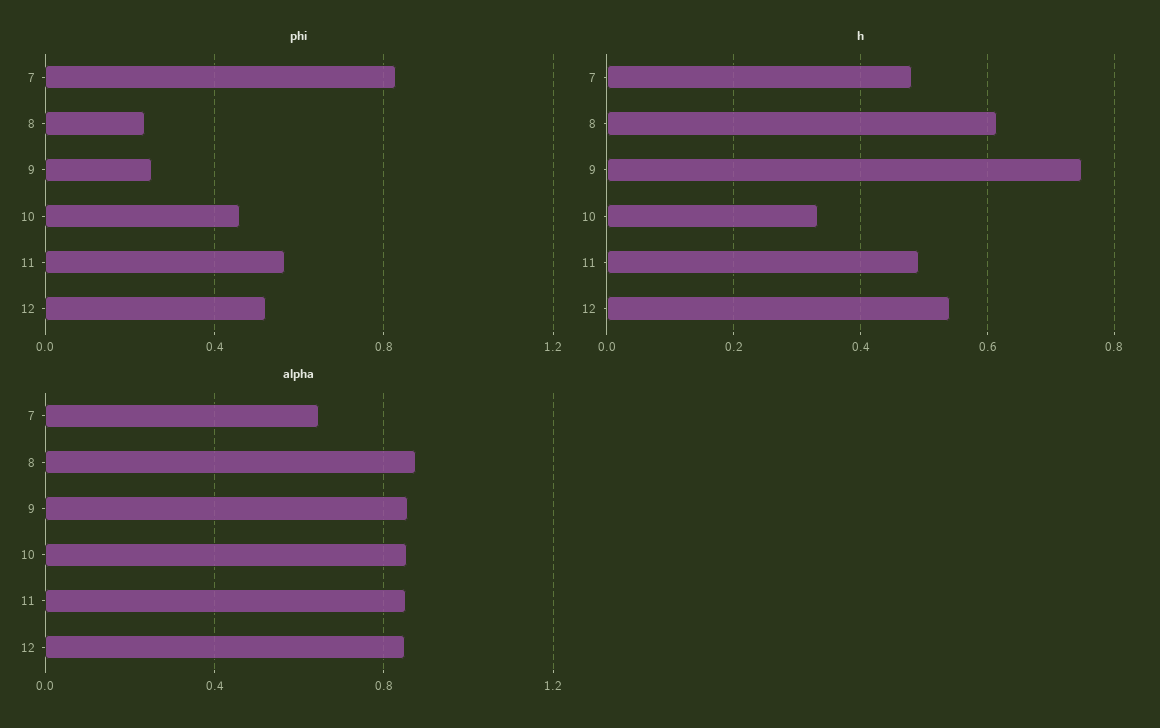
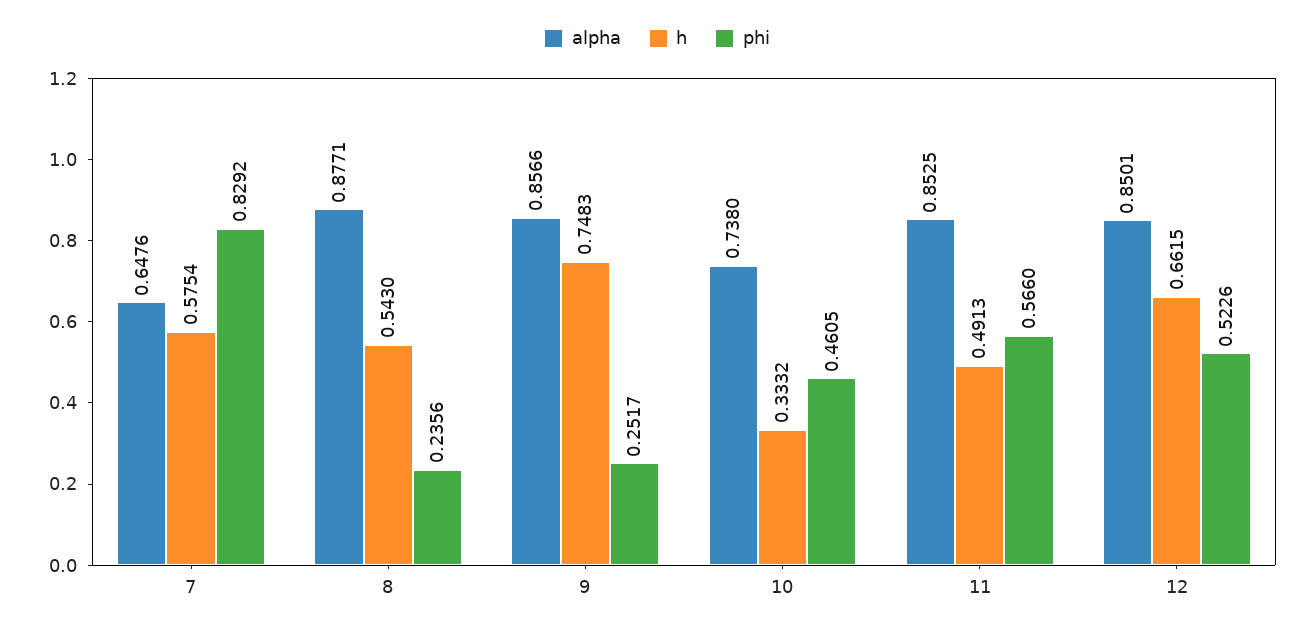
h, 7: 0.48 -> 0.5754
h, 8: 0.62 -> 0.543
h, 12: 0.54 -> 0.6615
alpha, 10: 0.85 -> 0.738

